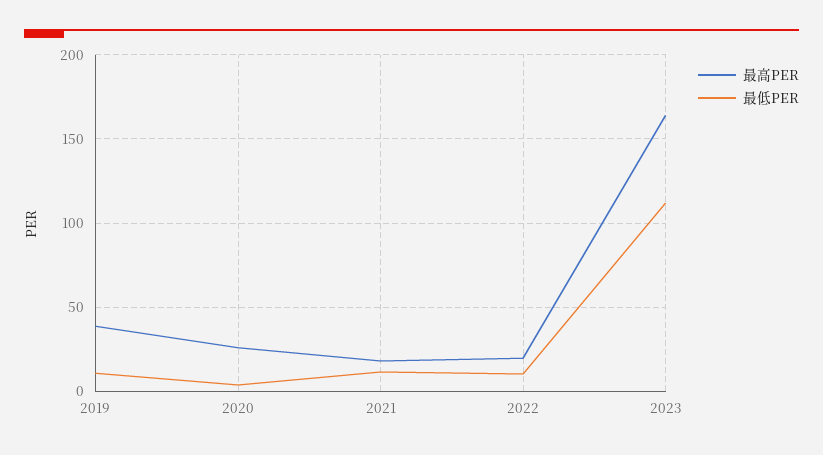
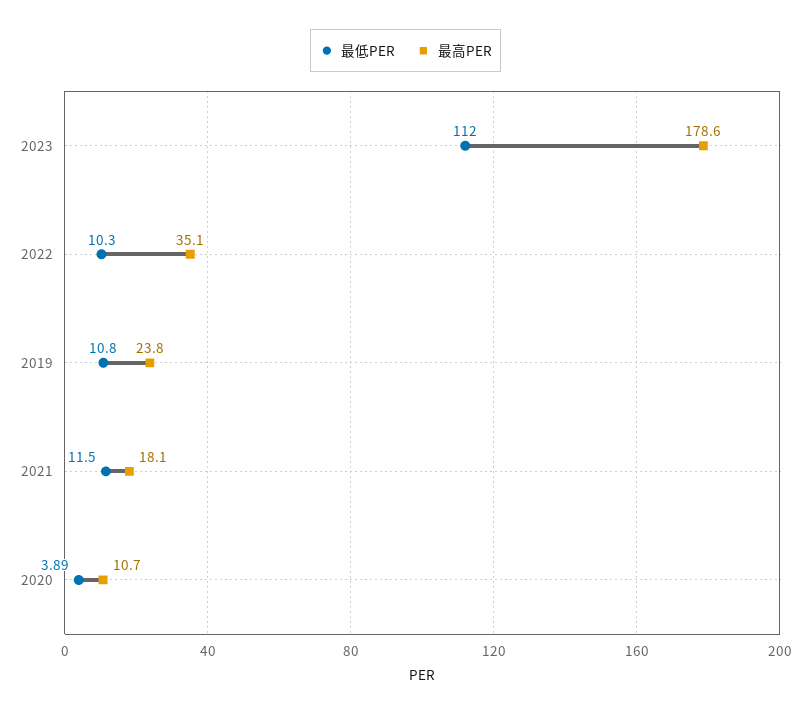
最高PER, 2019: 40 -> 23.8
最高PER, 2020: 25 -> 10.7
最高PER, 2022: 20 -> 35.1
最高PER, 2023: 165 -> 178.6

